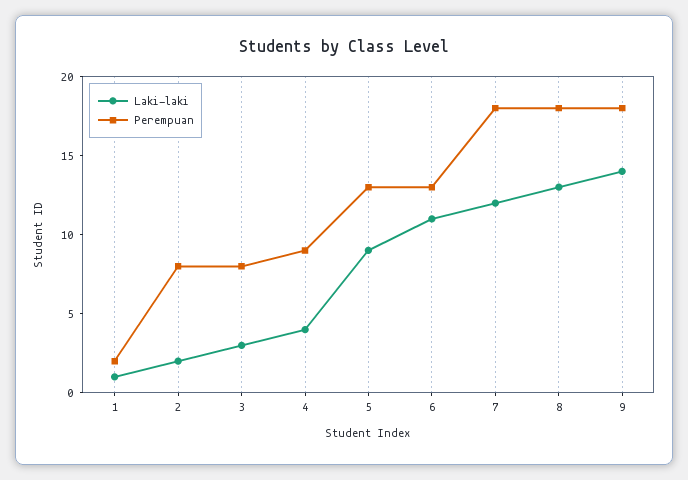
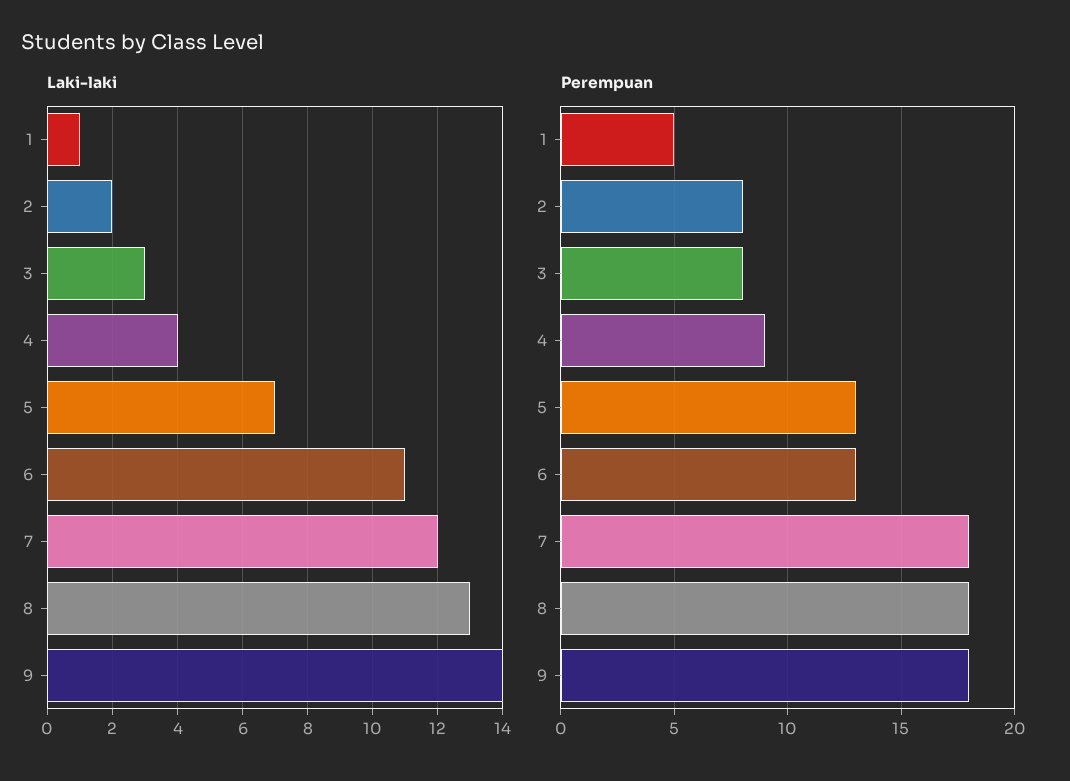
Perempuan, 1: 2 -> 5
Laki-laki, 5: 9 -> 7

